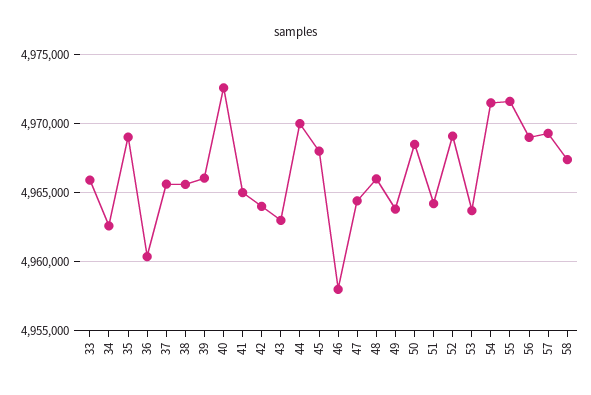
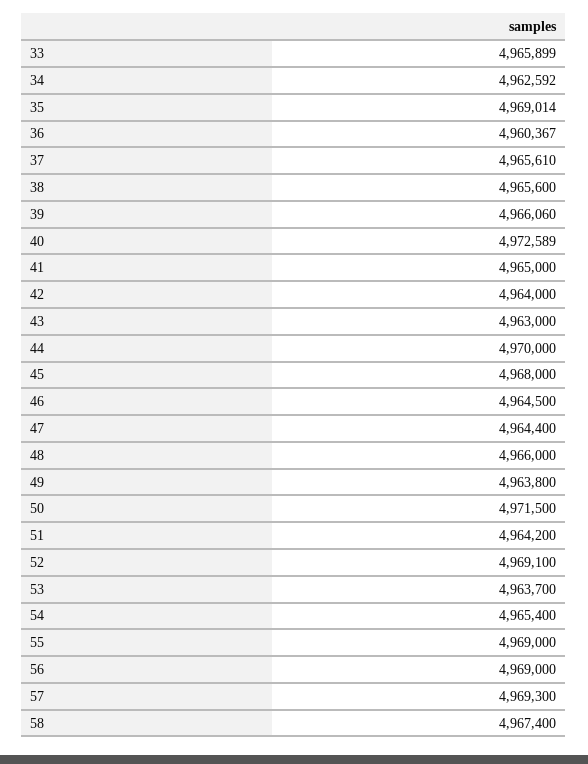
46: 4958000 -> 4964500
50: 4968500 -> 4971500
54: 4971500 -> 4965400
55: 4971500 -> 4969000

